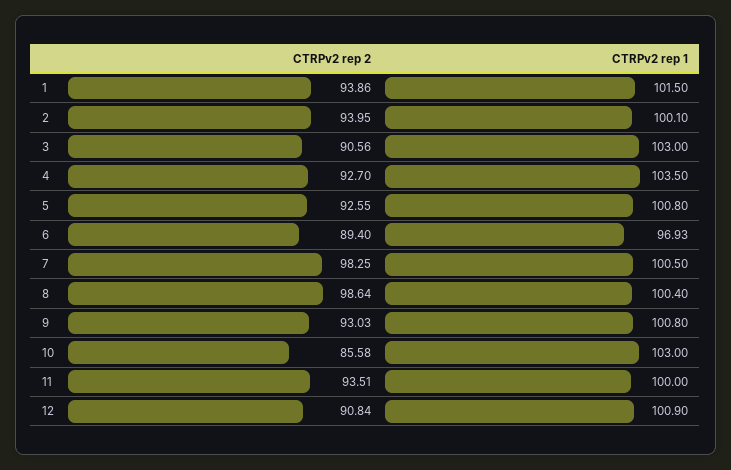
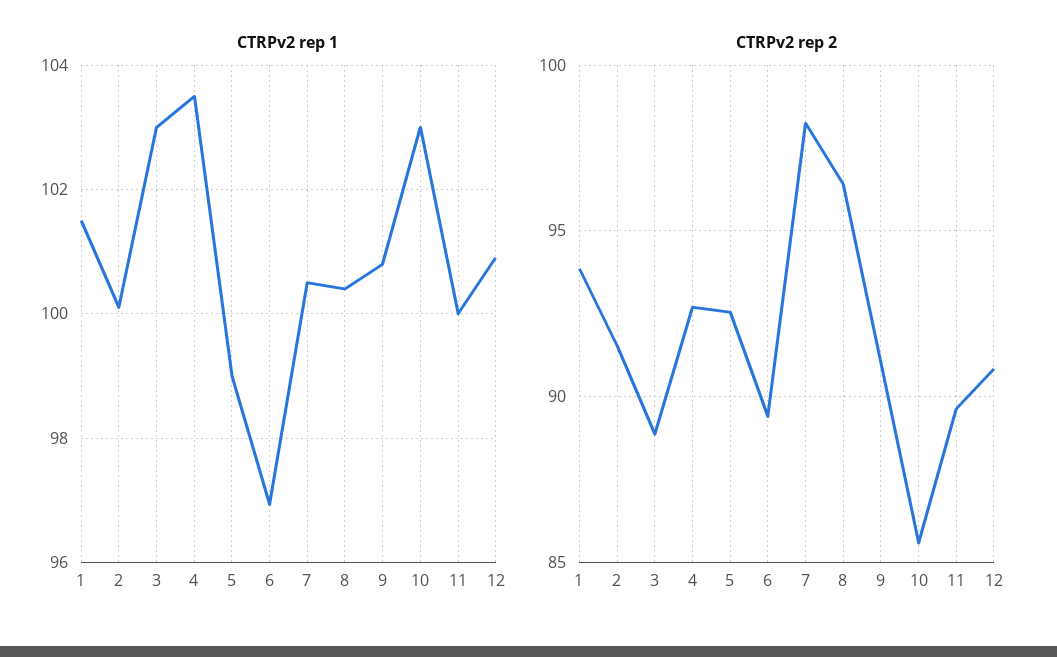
CTRPv2 rep 2, 2: 93.95 -> 91.5
CTRPv2 rep 2, 3: 90.56 -> 89
CTRPv2 rep 1, 5: 100.8 -> 99
CTRPv2 rep 2, 8: 98.64 -> 96.5
CTRPv2 rep 2, 9: 93.03 -> 91
CTRPv2 rep 2, 11: 93.51 -> 89.5

